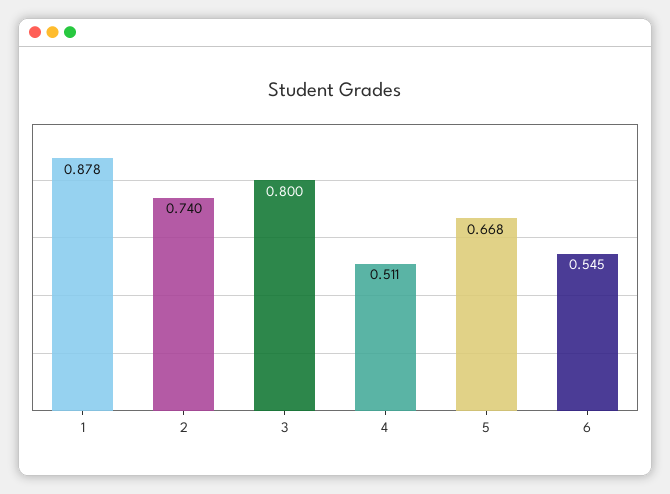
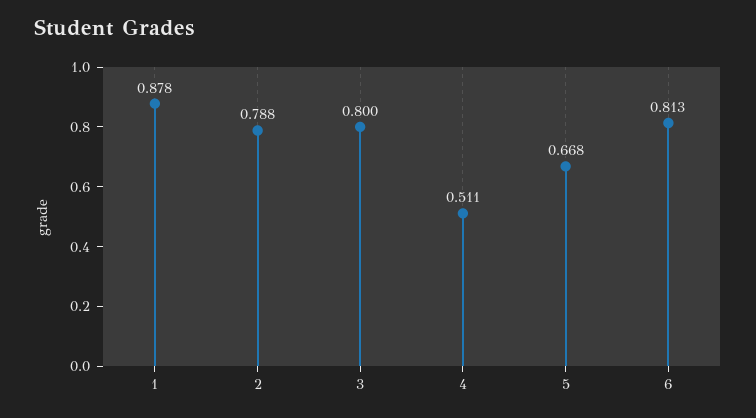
2: 0.74 -> 0.788
6: 0.545 -> 0.813

